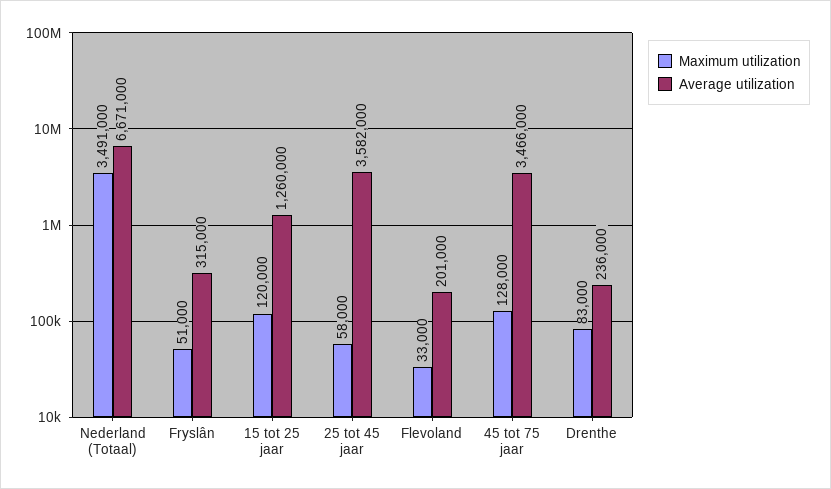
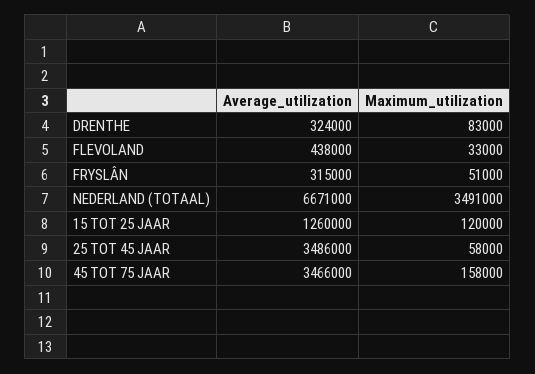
Average utilization, 25 tot 45 jaar: 3582000 -> 3486000
Average utilization, Flevoland: 201000 -> 438000
Maximum utilization, 45 tot 75 jaar: 128000 -> 158000
Average utilization, Drenthe: 236000 -> 324000

